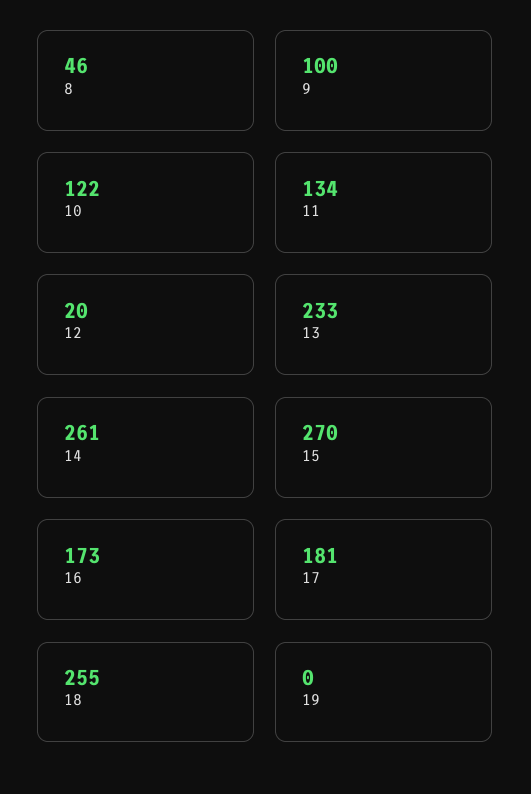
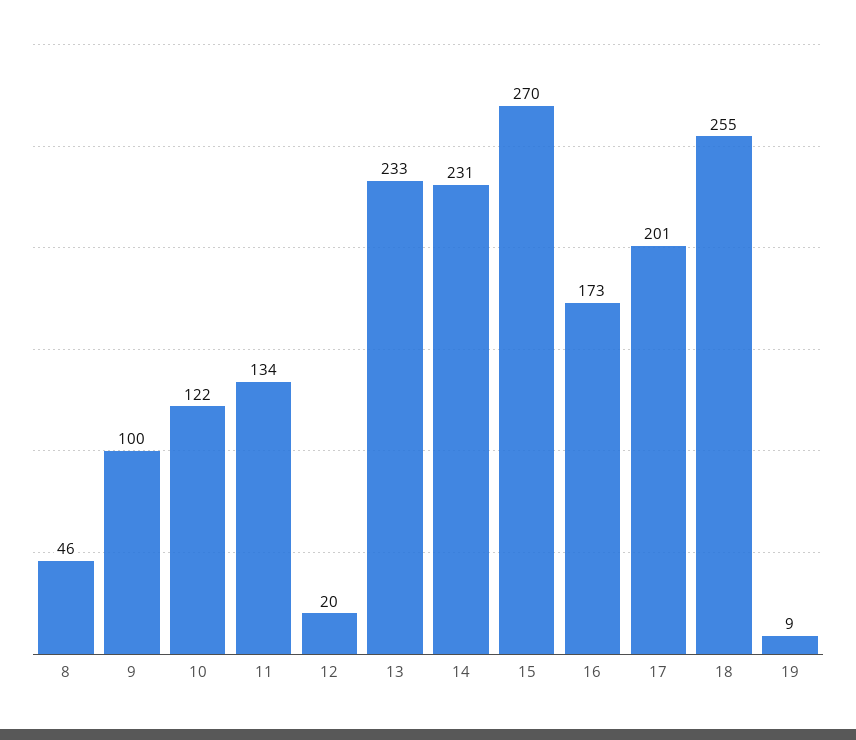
14: 261 -> 231
17: 181 -> 201
19: 0 -> 9

